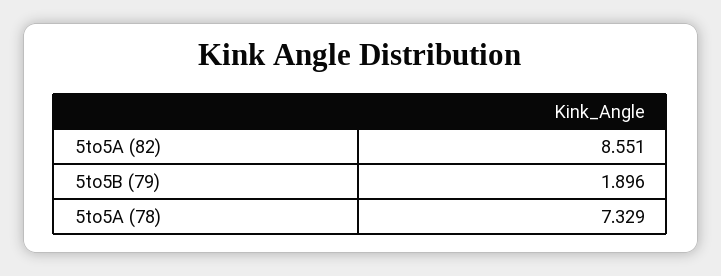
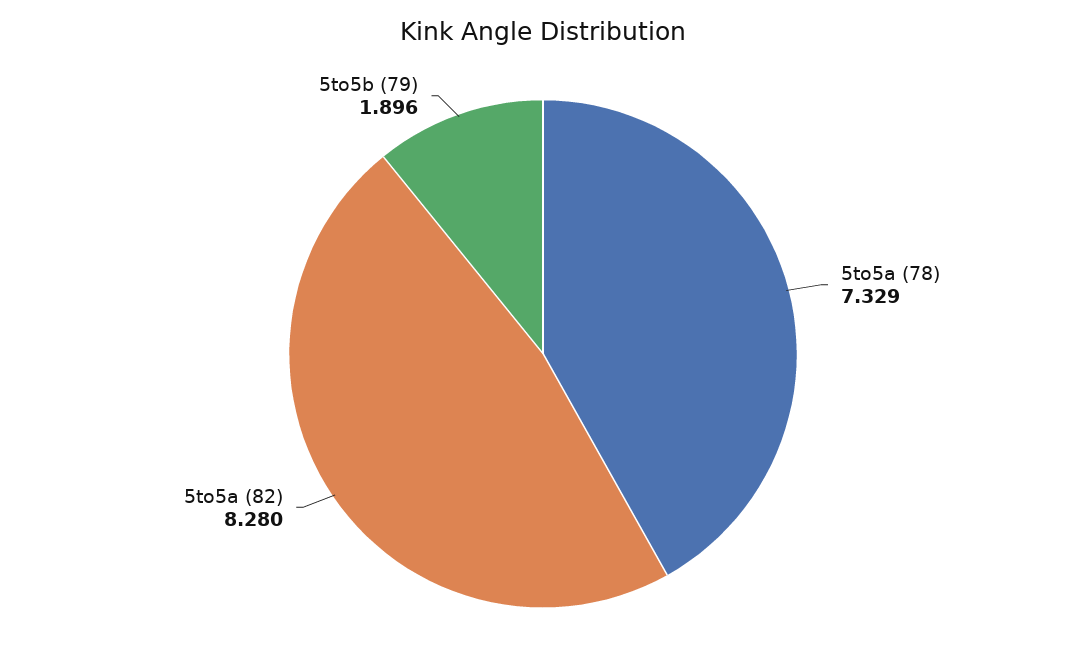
5to5A (82): 8.551 -> 8.28

